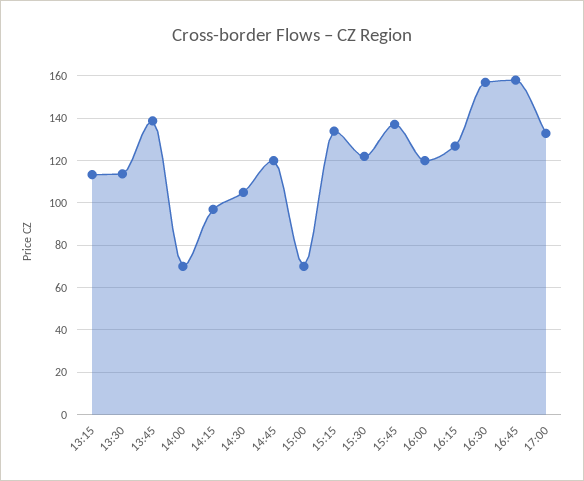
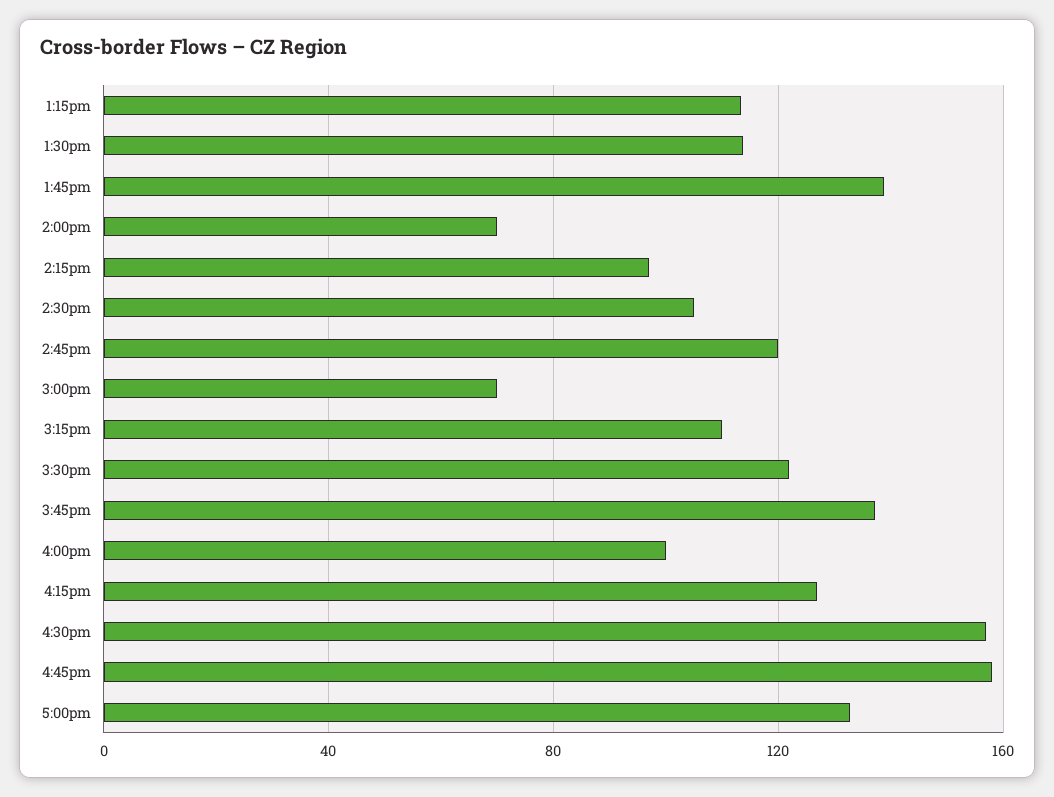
15:15: 135 -> 110
16:00: 120 -> 100

